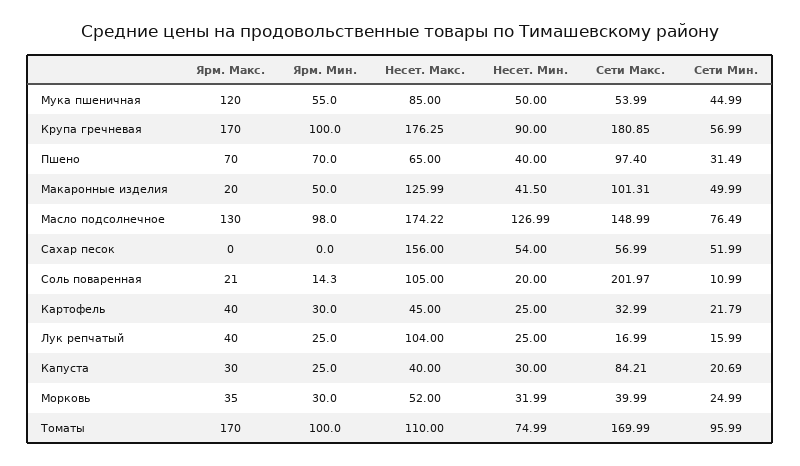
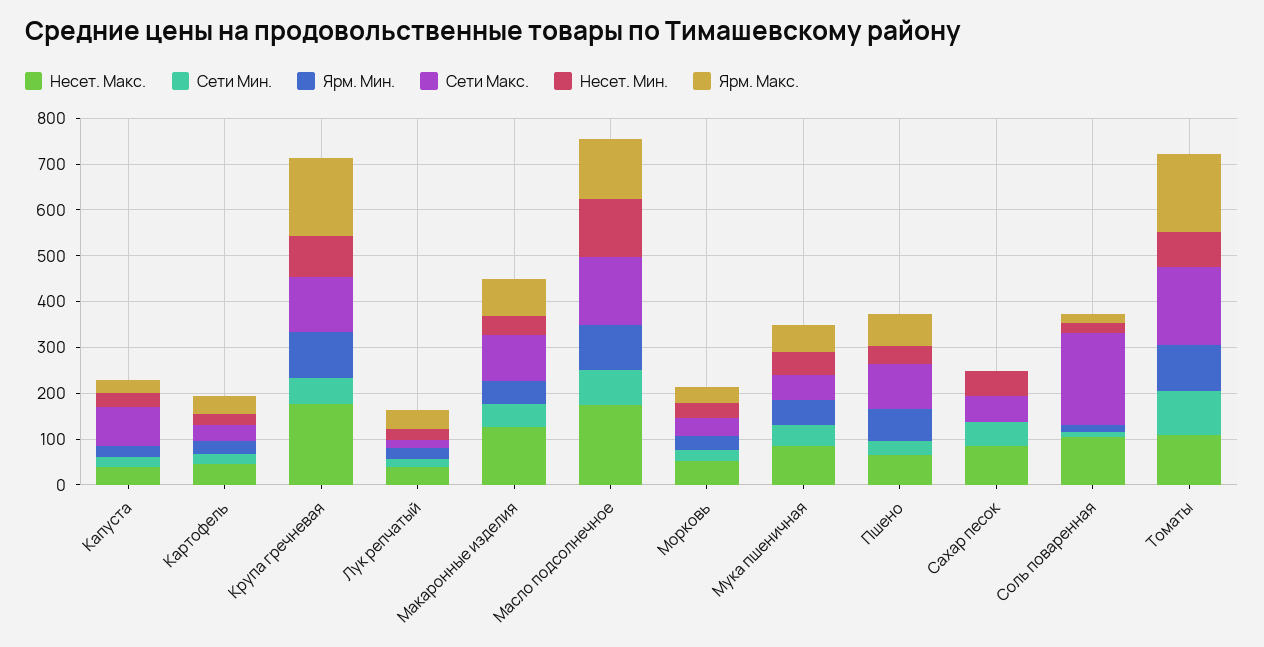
Ярм. Макс., Мука пшеничная: 120 -> 60
Сети Макс., Крупа гречневая: 180.85 -> 120
Ярм. Макс., Макаронные изделия: 20 -> 80
Несет. Макс., Сахар песок: 156 -> 80
Несет. Макс., Лук репчатый: 104 -> 40

